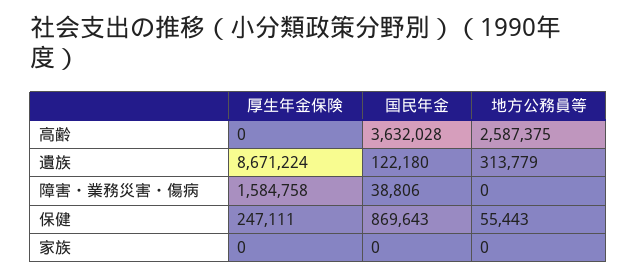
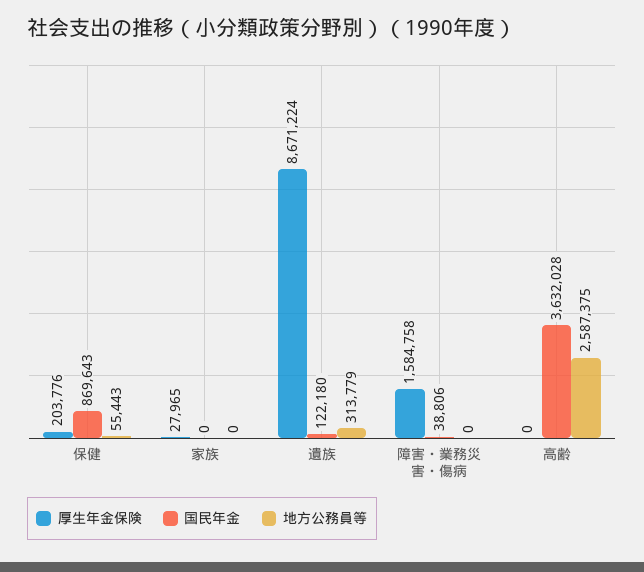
厚生年金保険, 保健: 247111 -> 203776
厚生年金保険, 家族: 0 -> 27965

